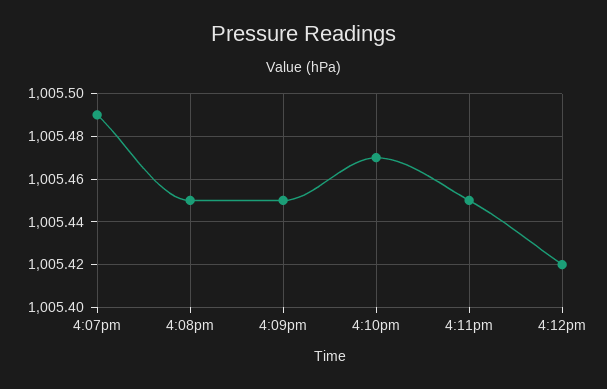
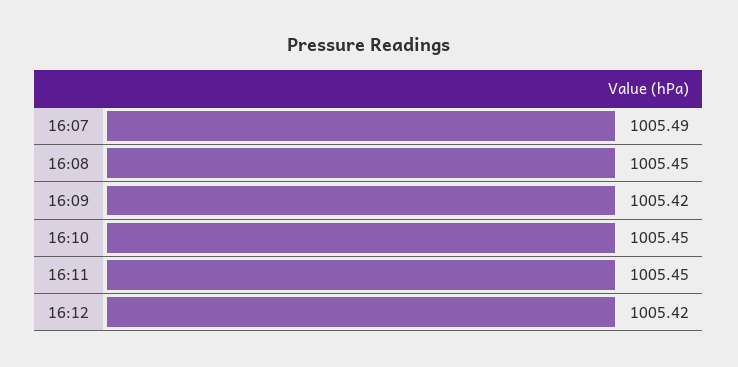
4:09pm: 1005.45 -> 1005.42
4:10pm: 1005.47 -> 1005.45

